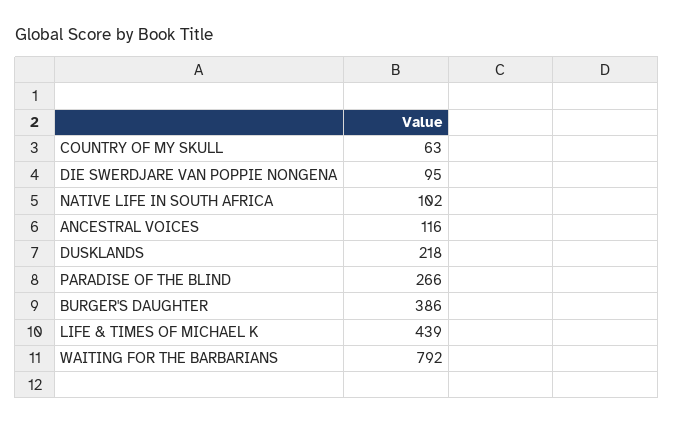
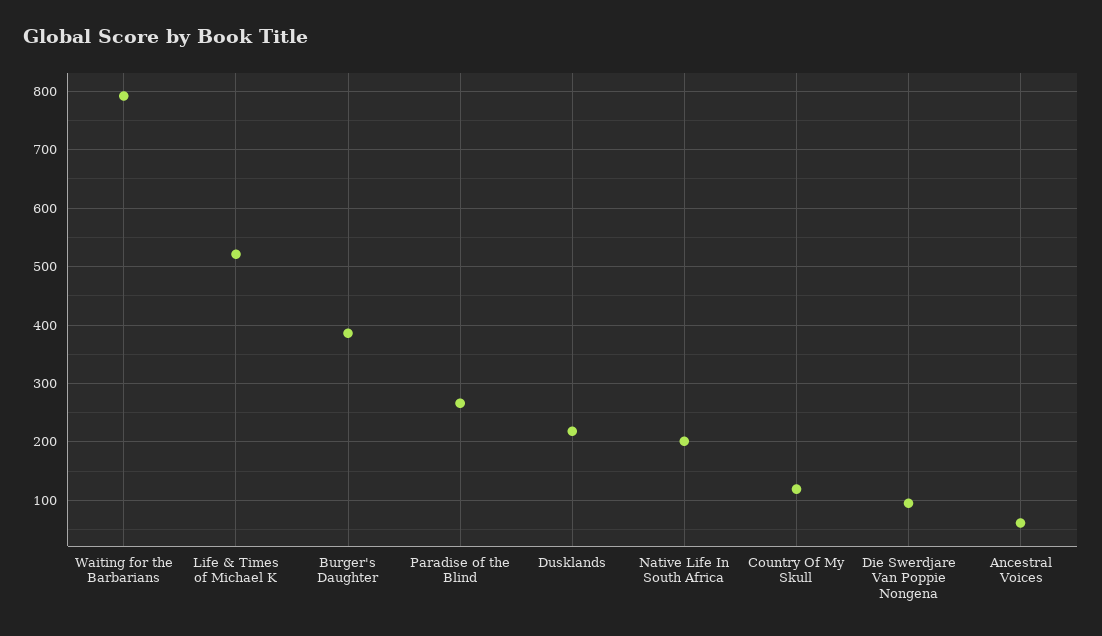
COUNTRY OF MY SKULL: 63 -> 120
NATIVE LIFE IN SOUTH AFRICA: 102 -> 200
ANCESTRAL VOICES: 116 -> 60
LIFE & TIMES OF MICHAEL K: 439 -> 520

